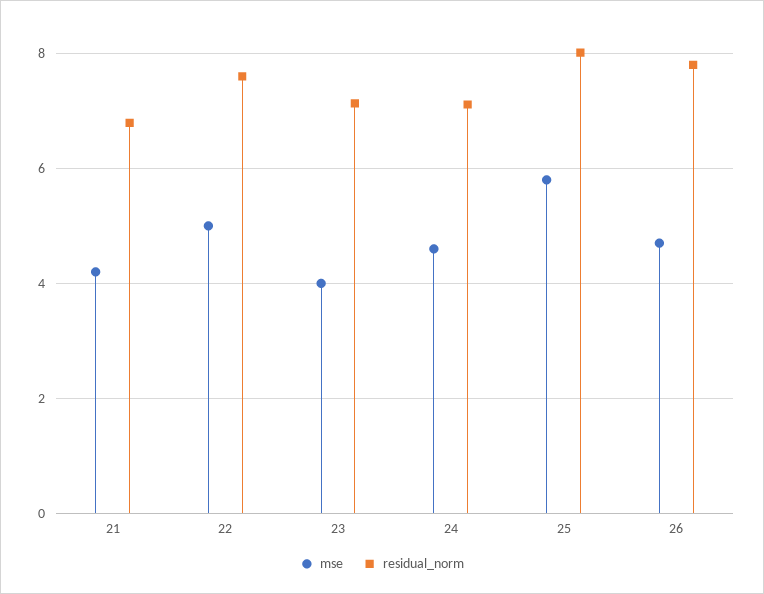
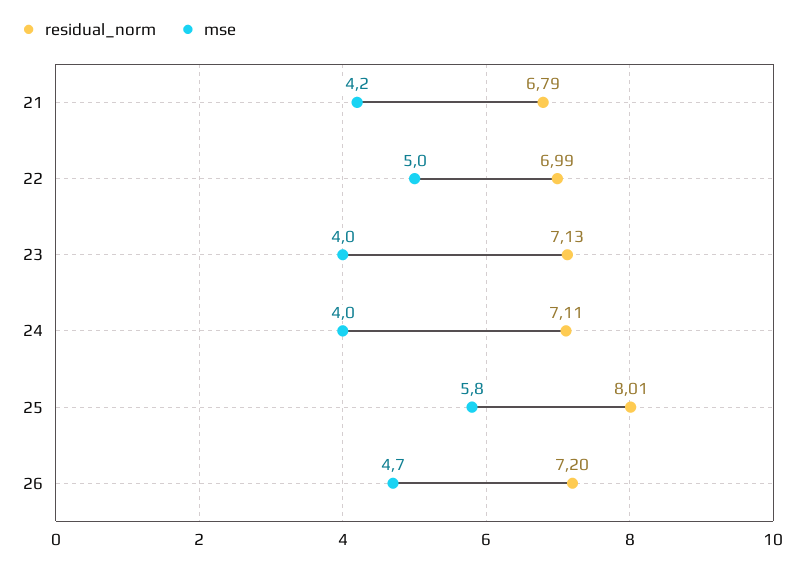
residual_norm, 22: 7.6 -> 6.99
mse, 24: 4.6 -> 4
residual_norm, 26: 7.8 -> 7.2

